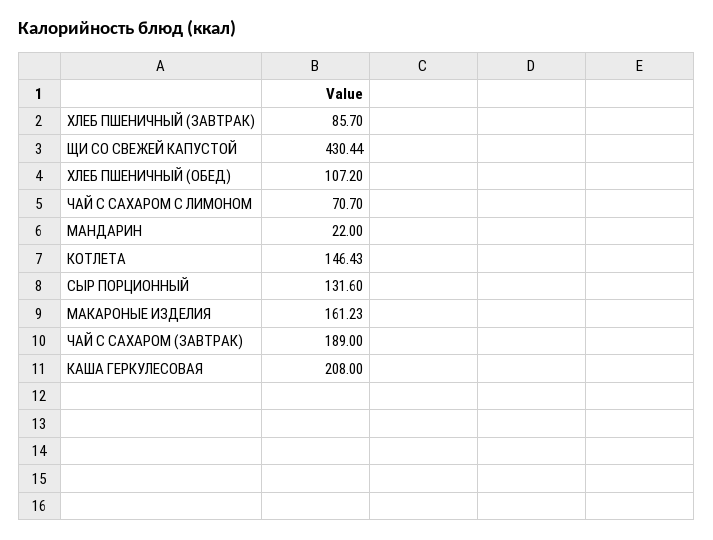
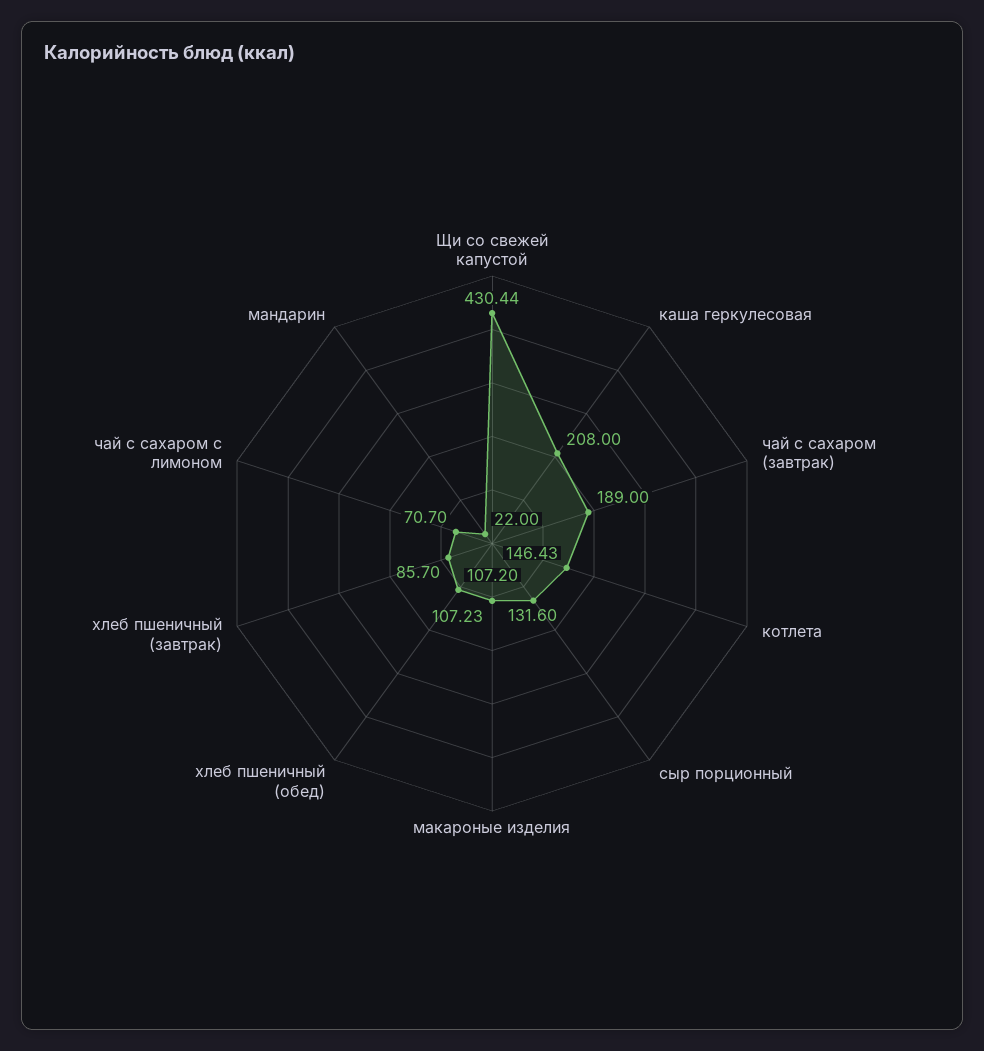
МАКАРОНЫЕ ИЗДЕЛИЯ: 161.23 -> 107.23

